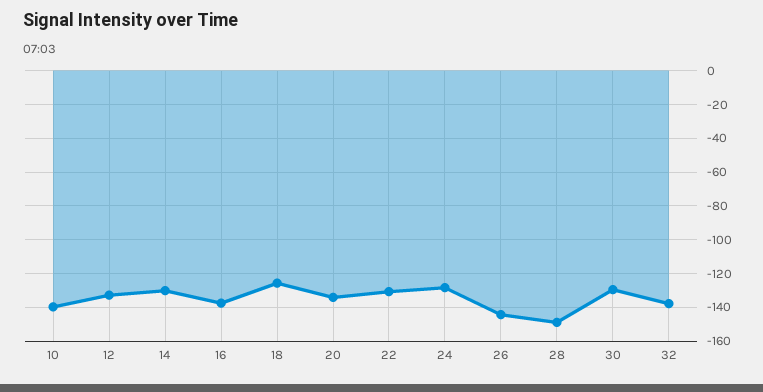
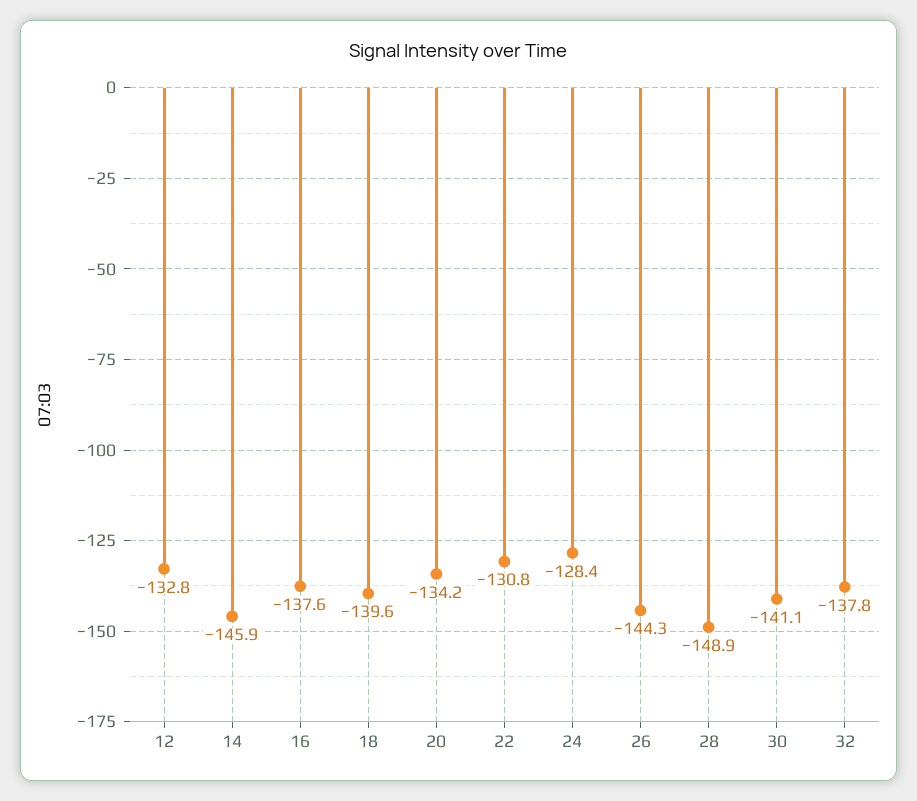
10: -140 -> none
14: -130 -> -145.9
18: -125 -> -139.6
30: -130 -> -141.1

